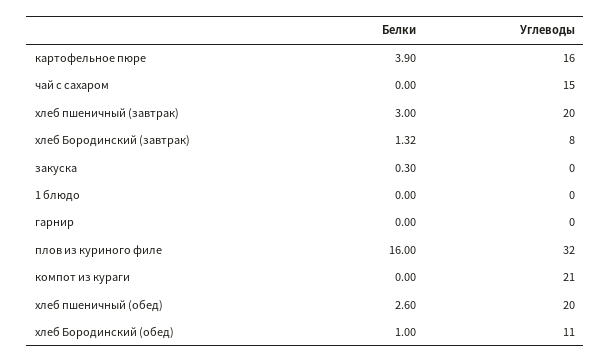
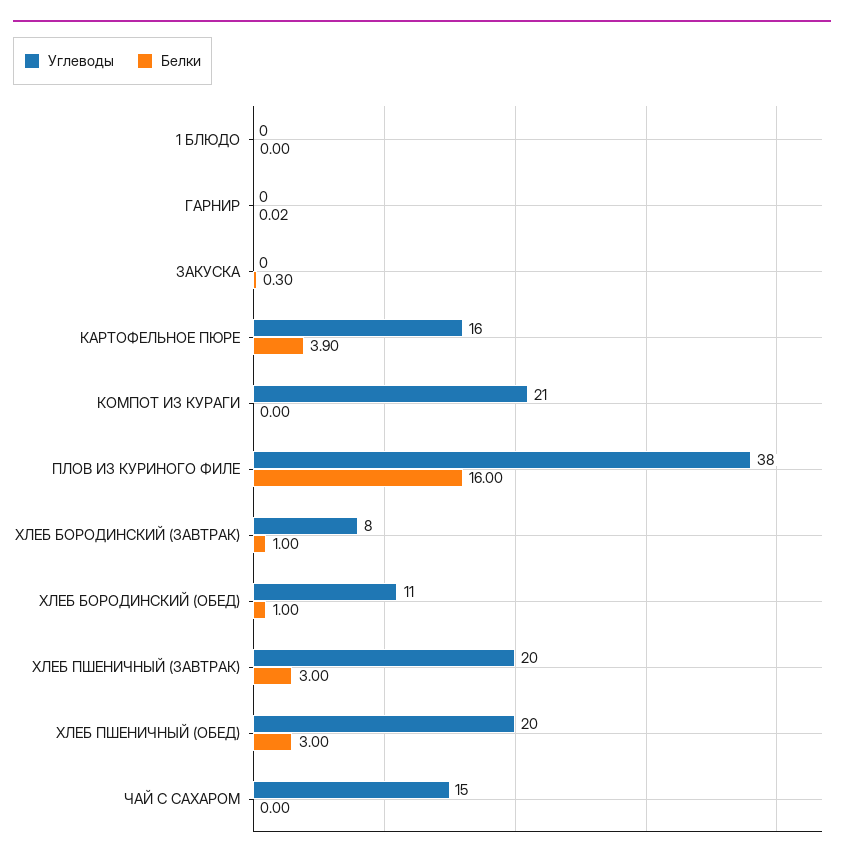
Белки, хлеб Бородинский (завтрак): 1.32 -> 1
Белки, гарнир: 0 -> 0.02
Углеводы, плов из куриного филе: 32 -> 38
Белки, хлеб пшеничный (обед): 2.6 -> 3

